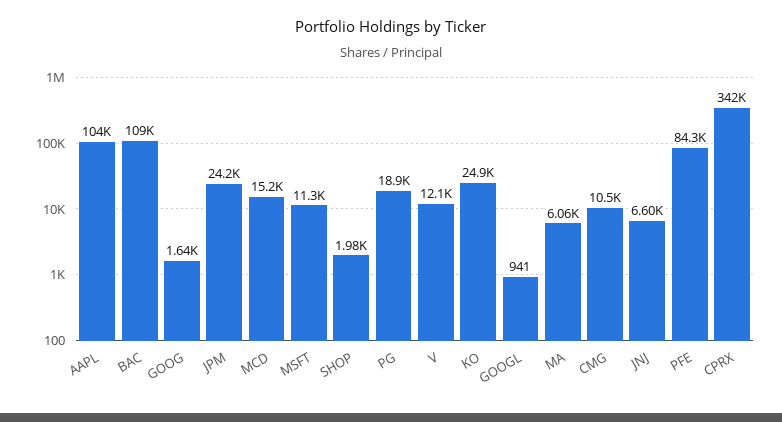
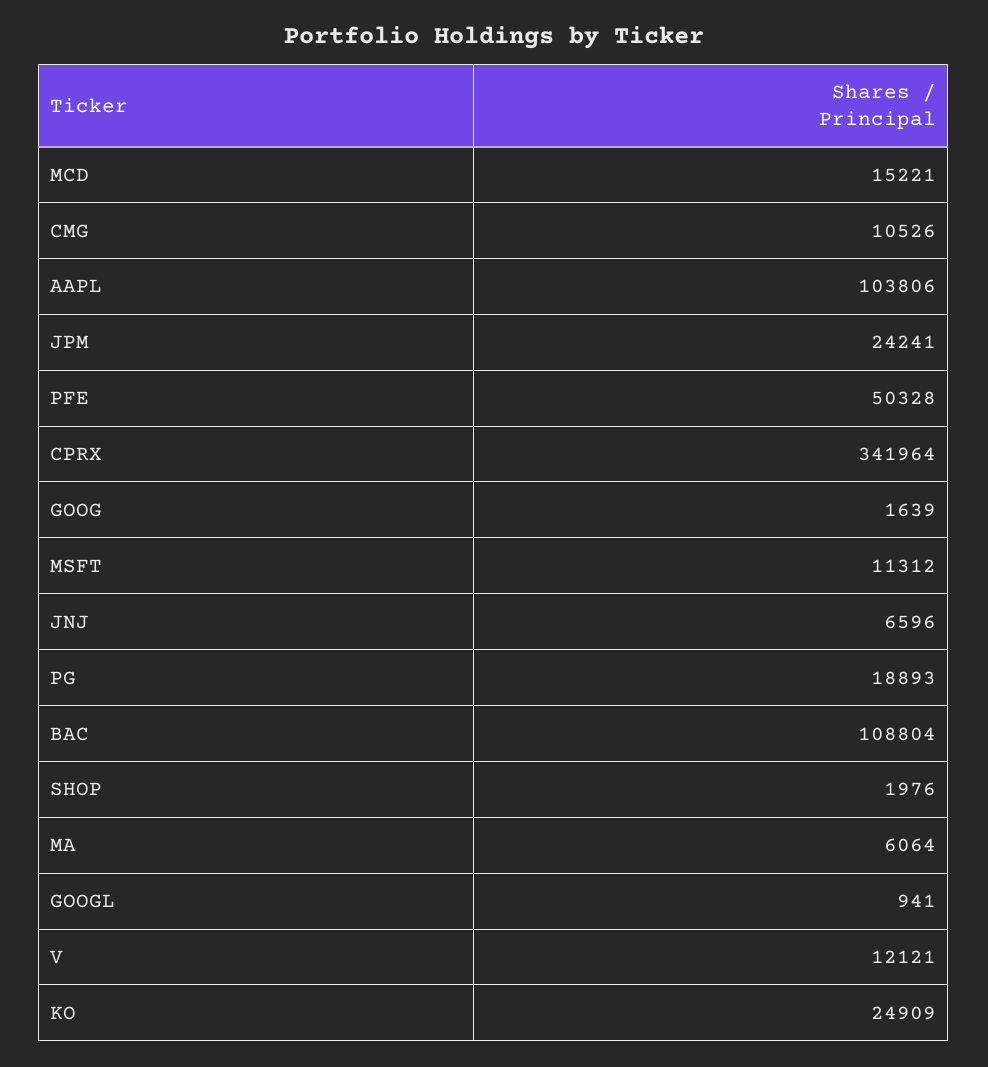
PFE: 84300 -> 50328

